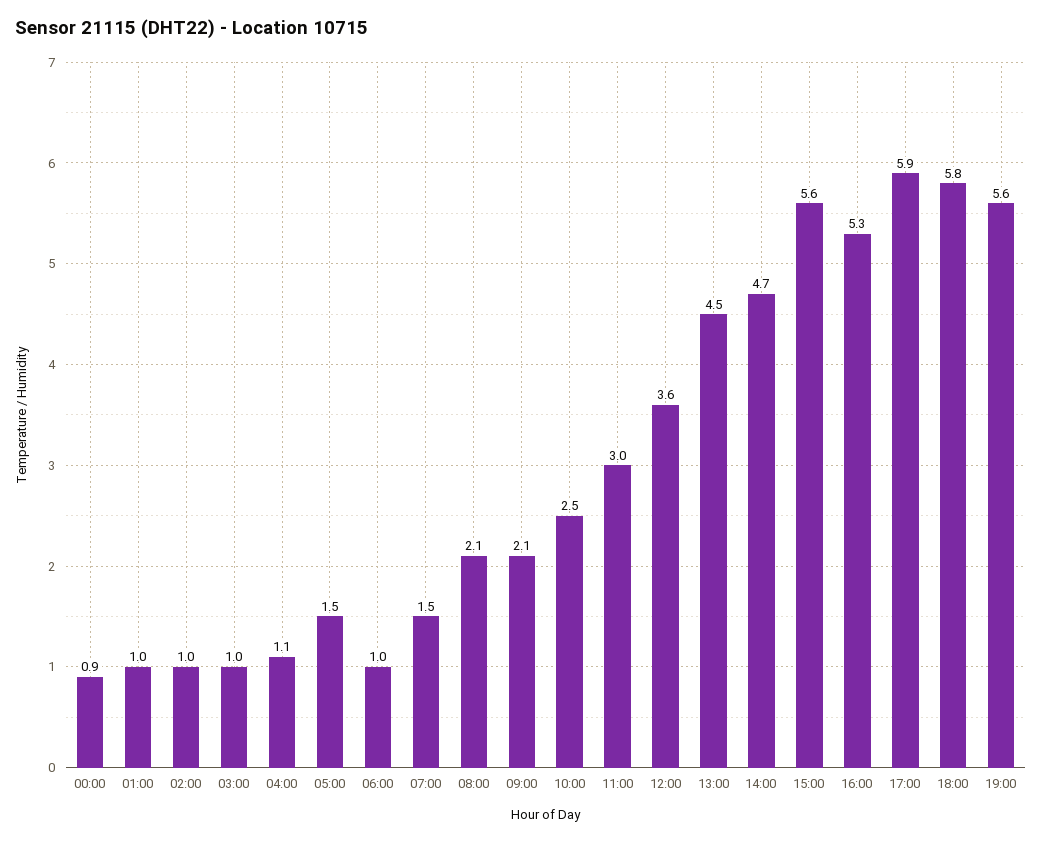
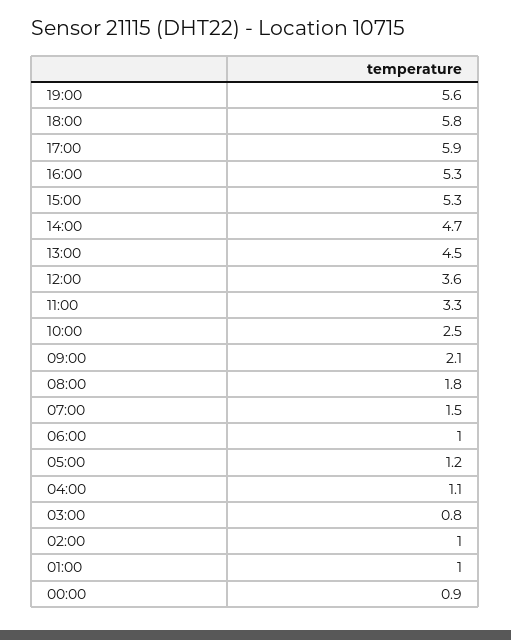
03:00: 1 -> 0.8
05:00: 1.5 -> 1.2
08:00: 2.1 -> 1.8
11:00: 3 -> 3.3
15:00: 5.6 -> 5.3

